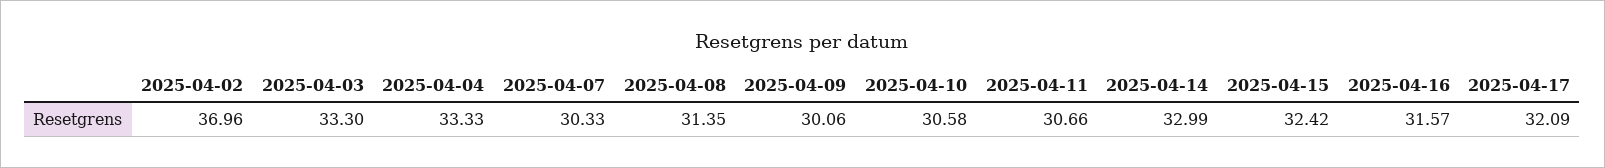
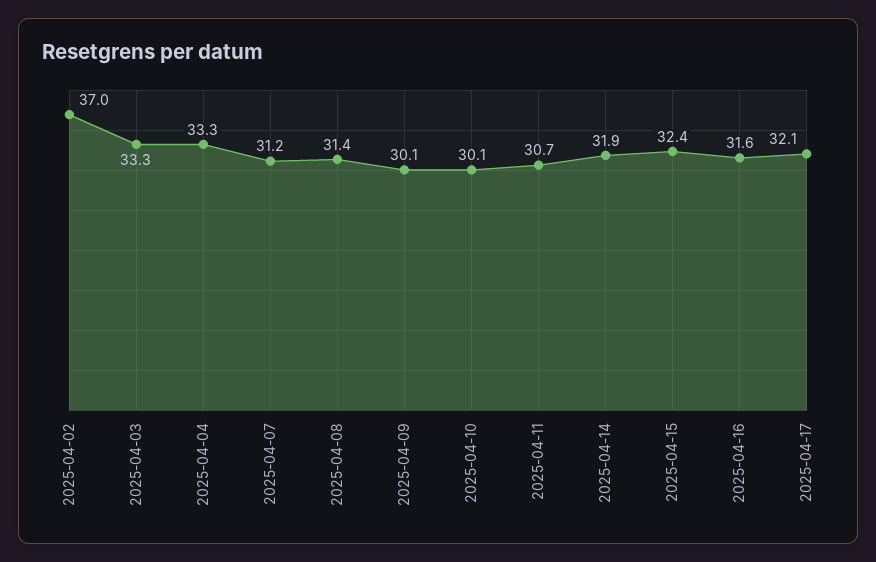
2025-04-07: 30.33 -> 31.2
2025-04-10: 30.58 -> 30.1
2025-04-14: 32.99 -> 31.9

